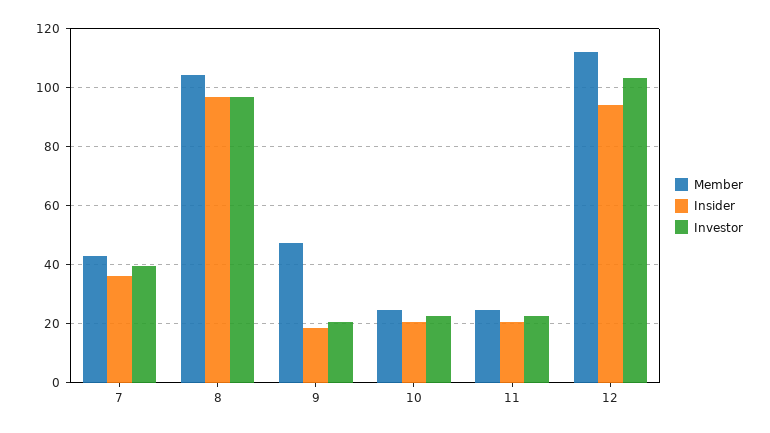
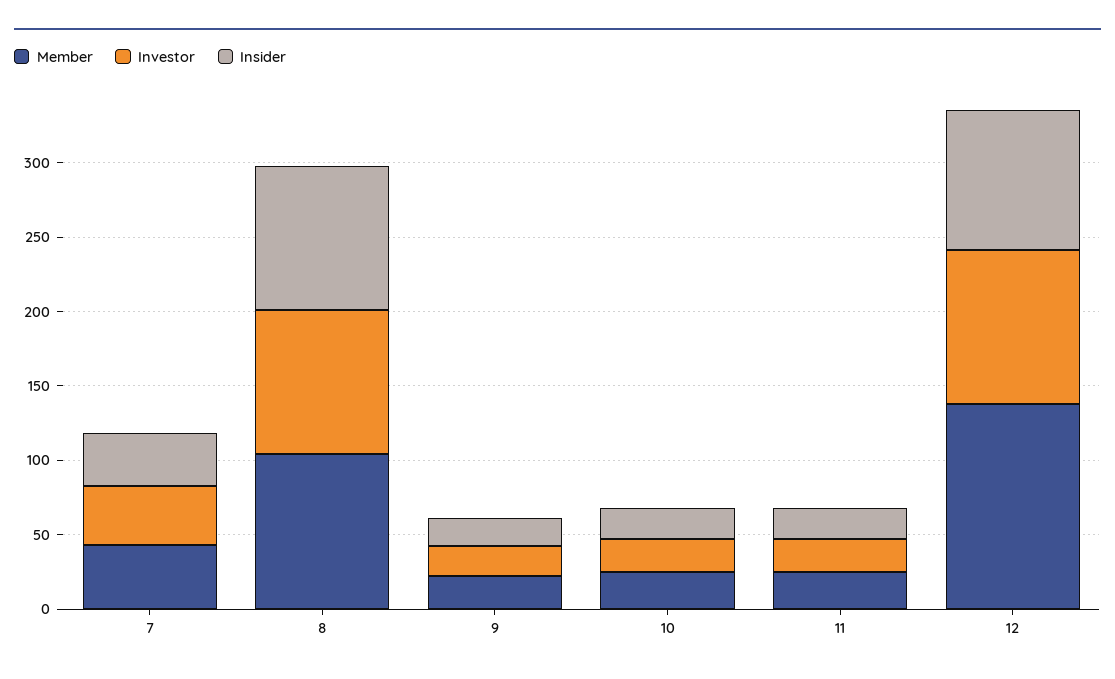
Member, 9: 47.5 -> 20
Member, 12: 112.5 -> 140

